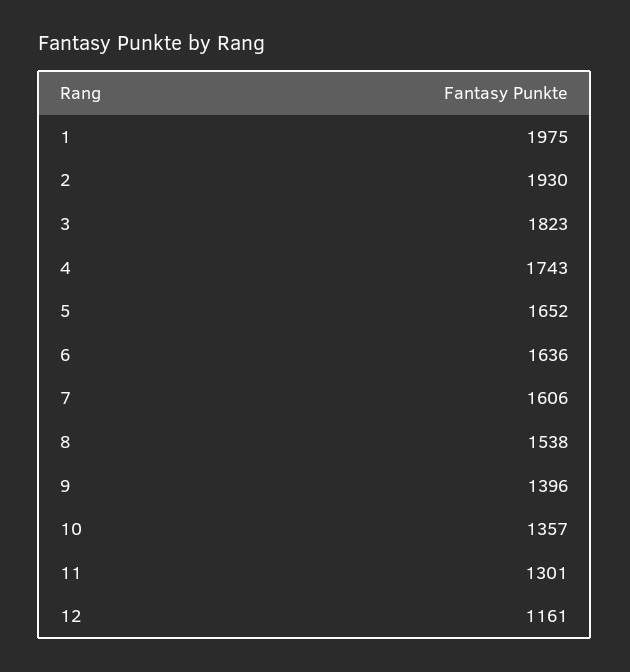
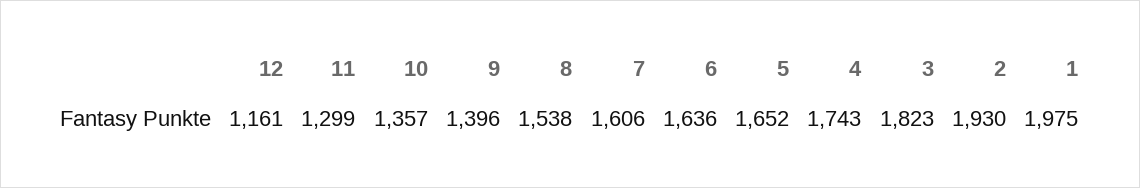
11: 1301 -> 1299

